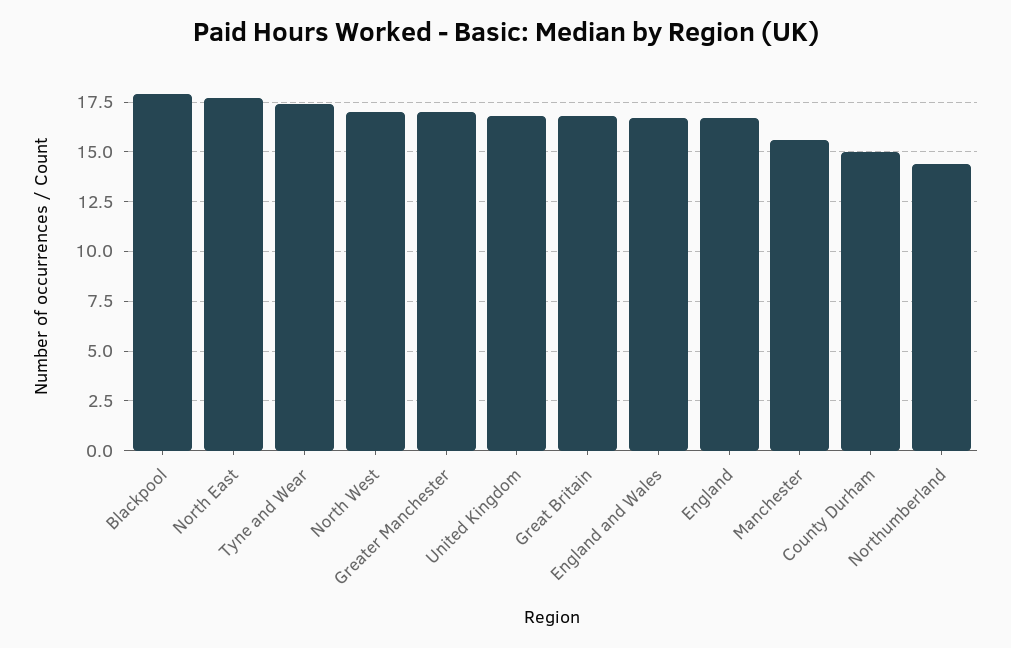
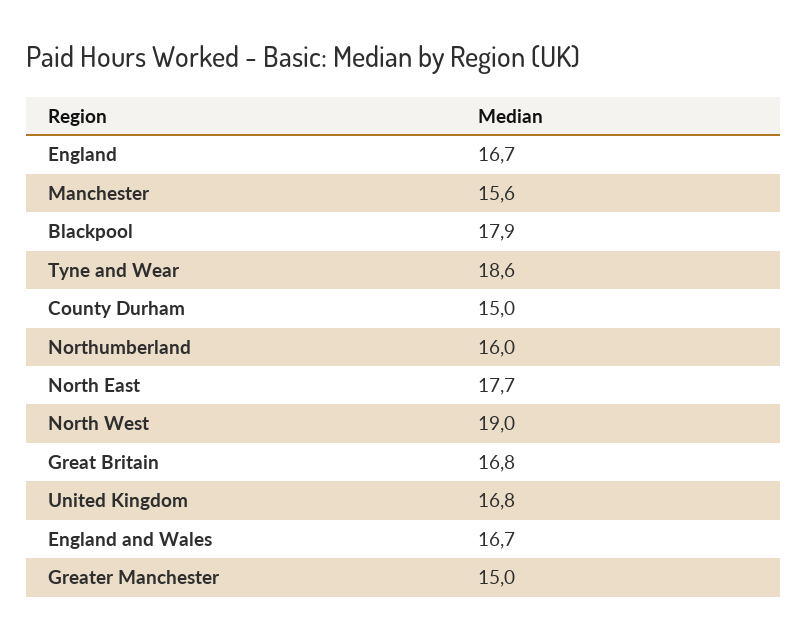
Tyne and Wear: 17.5 -> 18.6
North West: 17 -> 19
Greater Manchester: 17 -> 15
Northumberland: 14.5 -> 16

